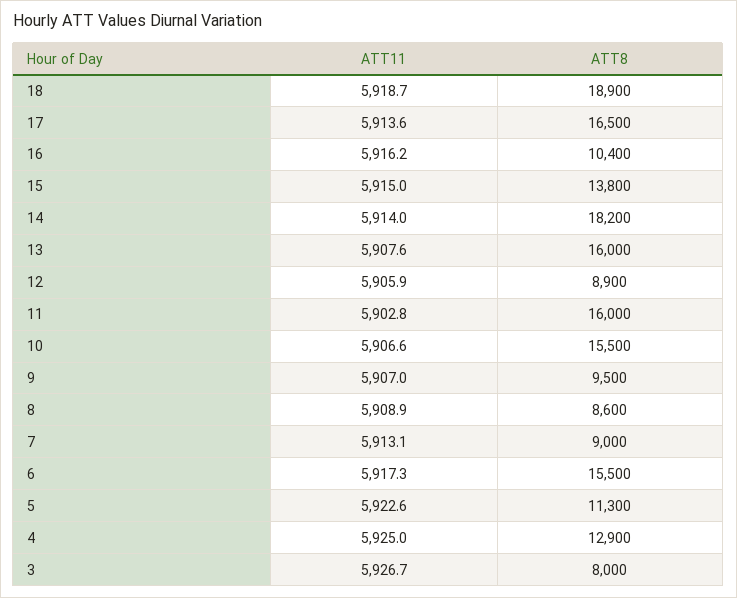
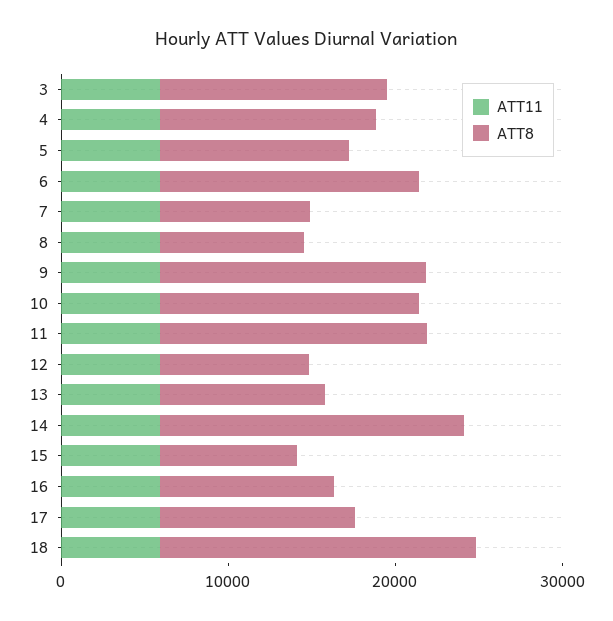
ATT8, 17: 16500 -> 12000
ATT8, 15: 13800 -> 8000
ATT8, 13: 16000 -> 10000
ATT8, 9: 9500 -> 16000
ATT8, 3: 8000 -> 14000

